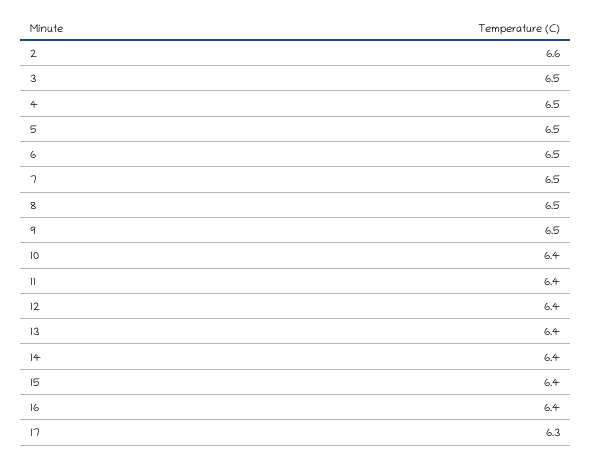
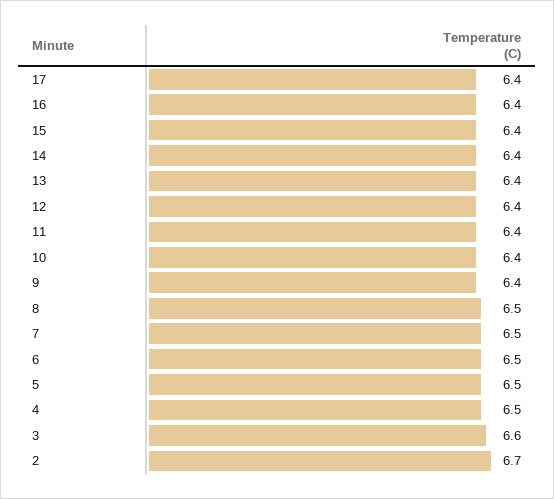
2: 6.6 -> 6.7
3: 6.5 -> 6.6
9: 6.5 -> 6.4
17: 6.3 -> 6.4

